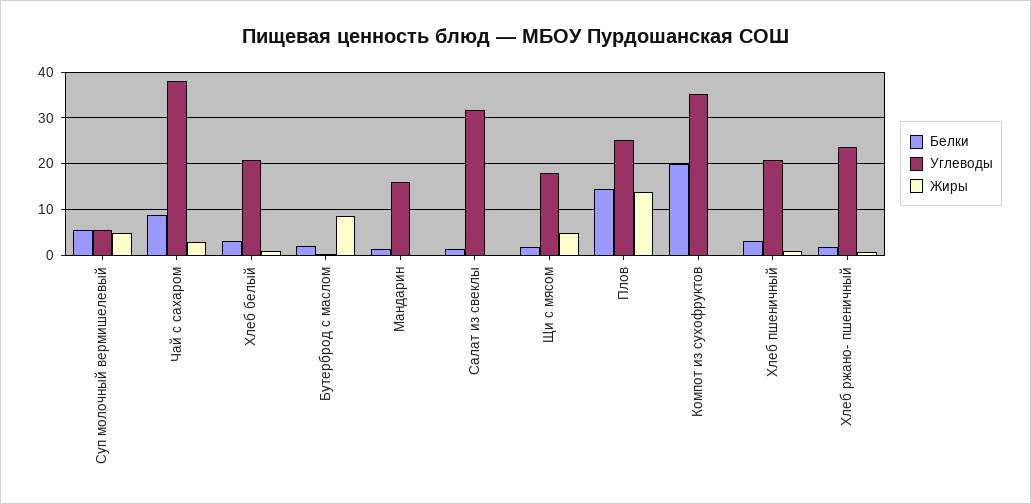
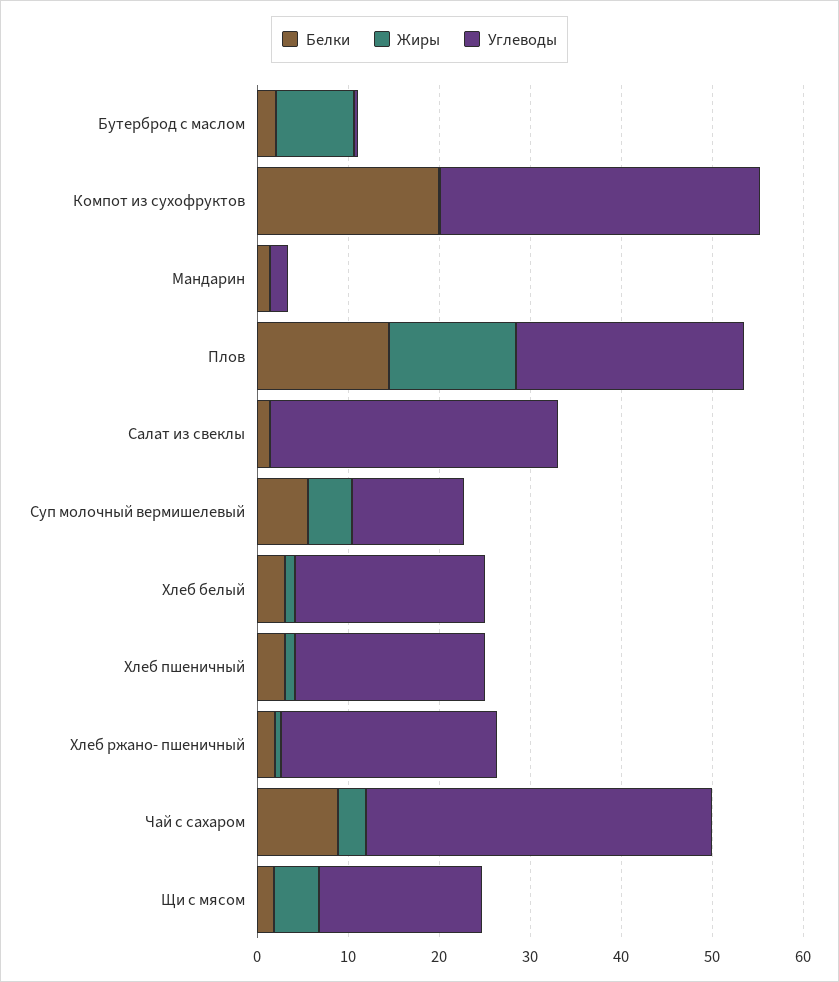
Углеводы, Суп молочный вермишелевый: 6 -> 12
Углеводы, Мандарин: 16 -> 2

